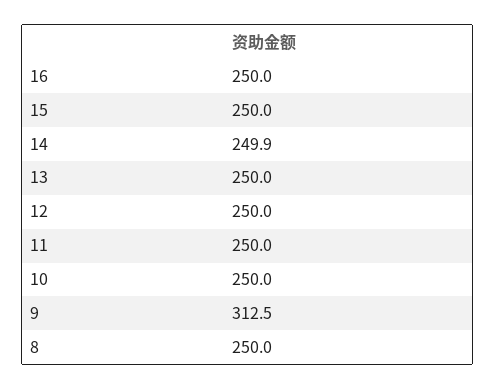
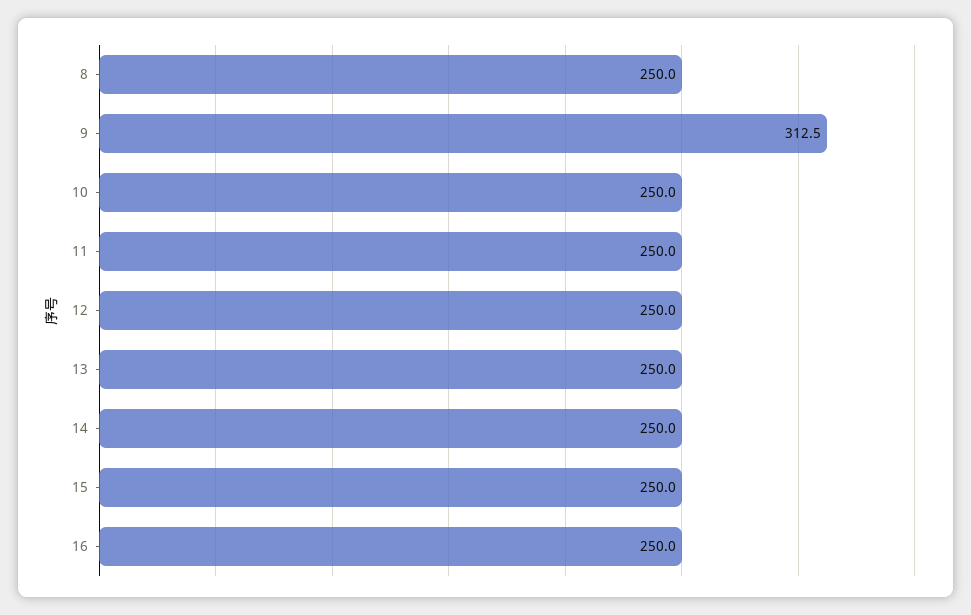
14: 249.9 -> 250

